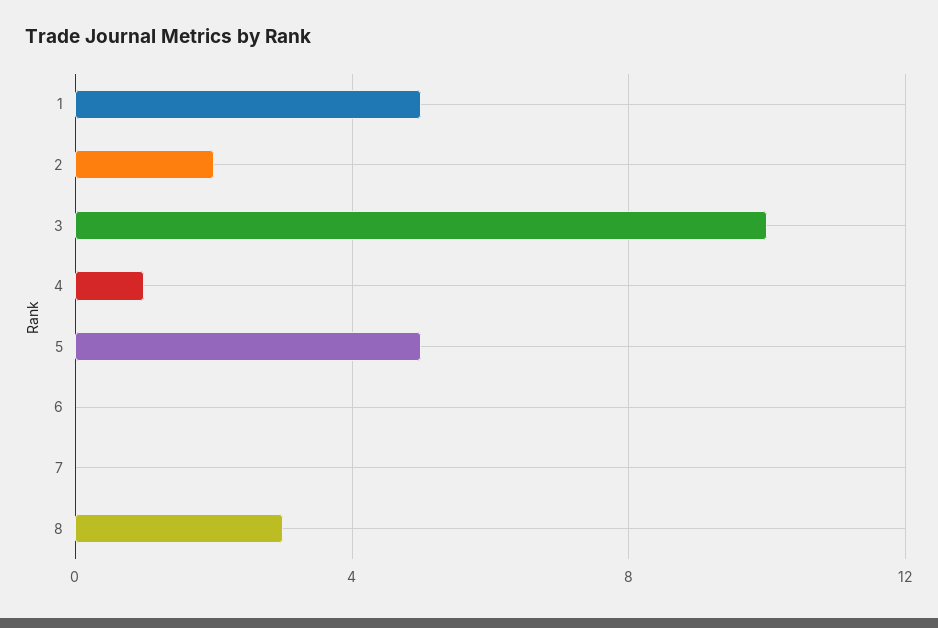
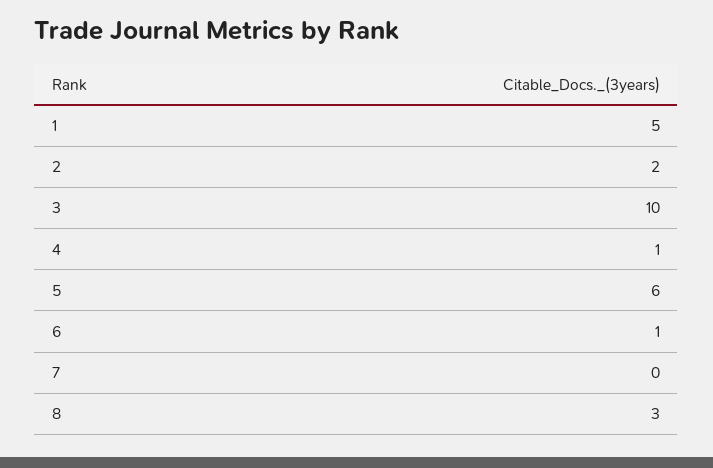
5: 5 -> 6
6: 0 -> 1

